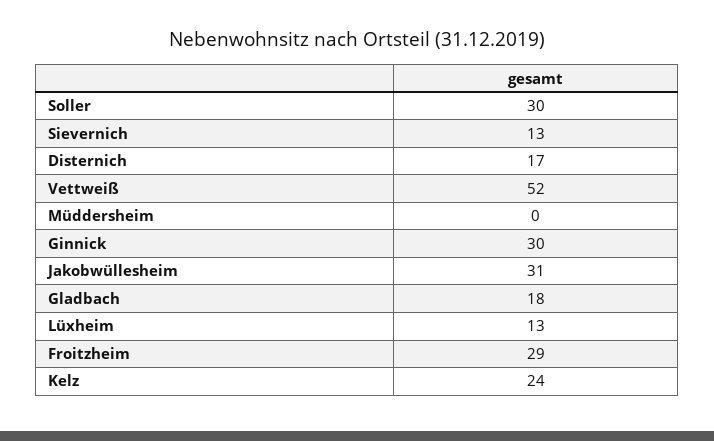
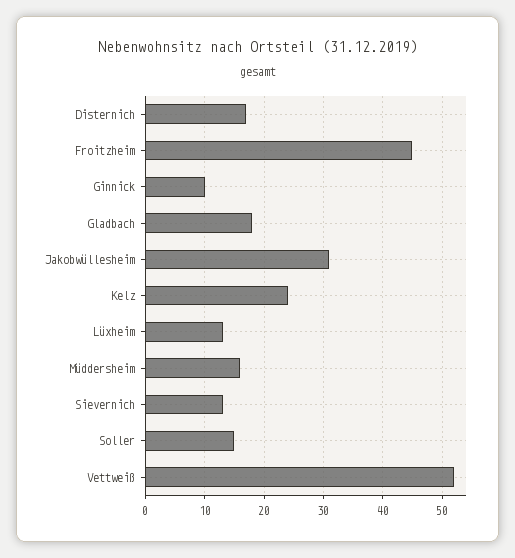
Soller: 30 -> 15
Müddersheim: 0 -> 15
Ginnick: 30 -> 10
Froitzheim: 29 -> 45

